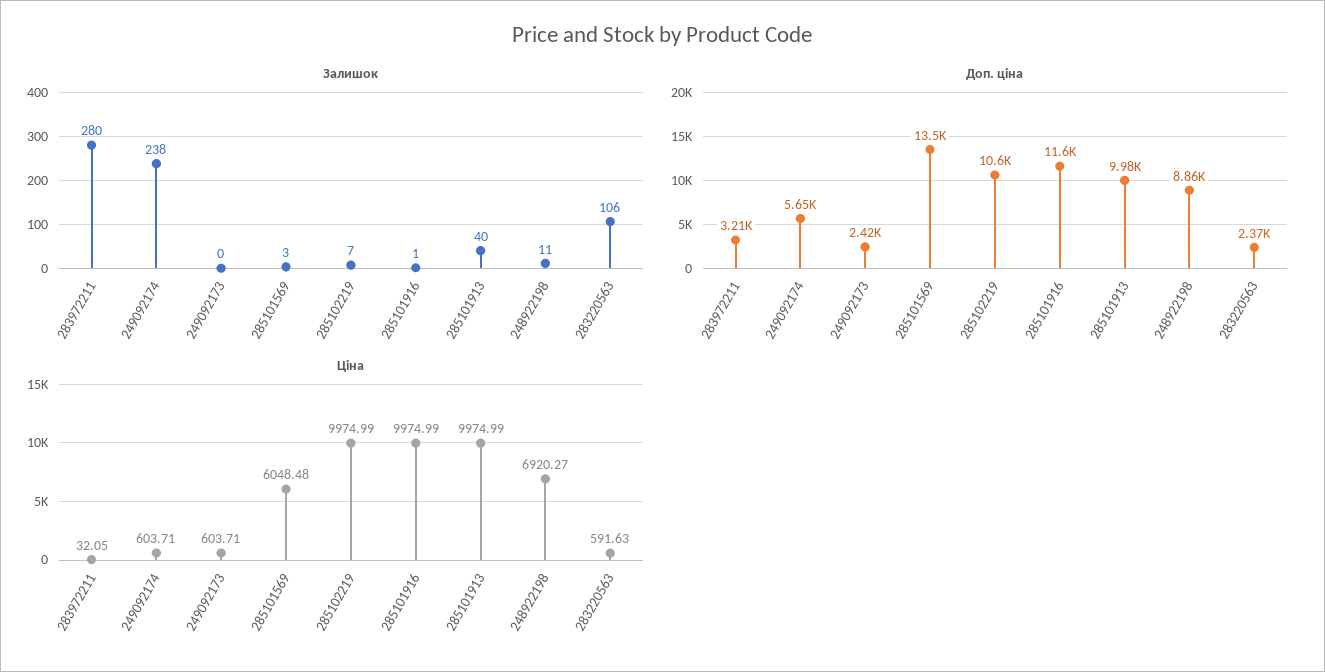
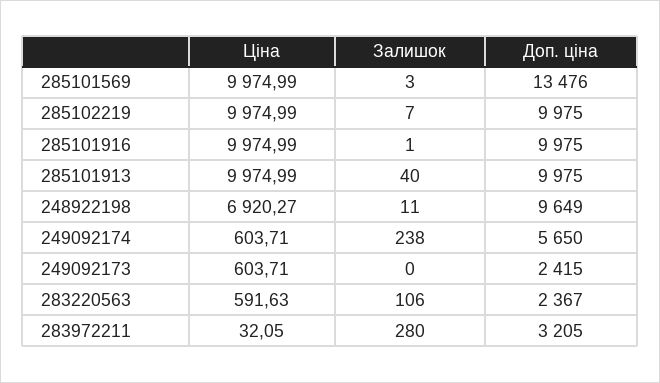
Доп. ціна, 285102219: 10600 -> 9975
Доп. ціна, 285101916: 11600 -> 9975
Доп. ціна, 248922198: 8860 -> 9649
Ціна, 285101569: 6048.48 -> 9974.99

